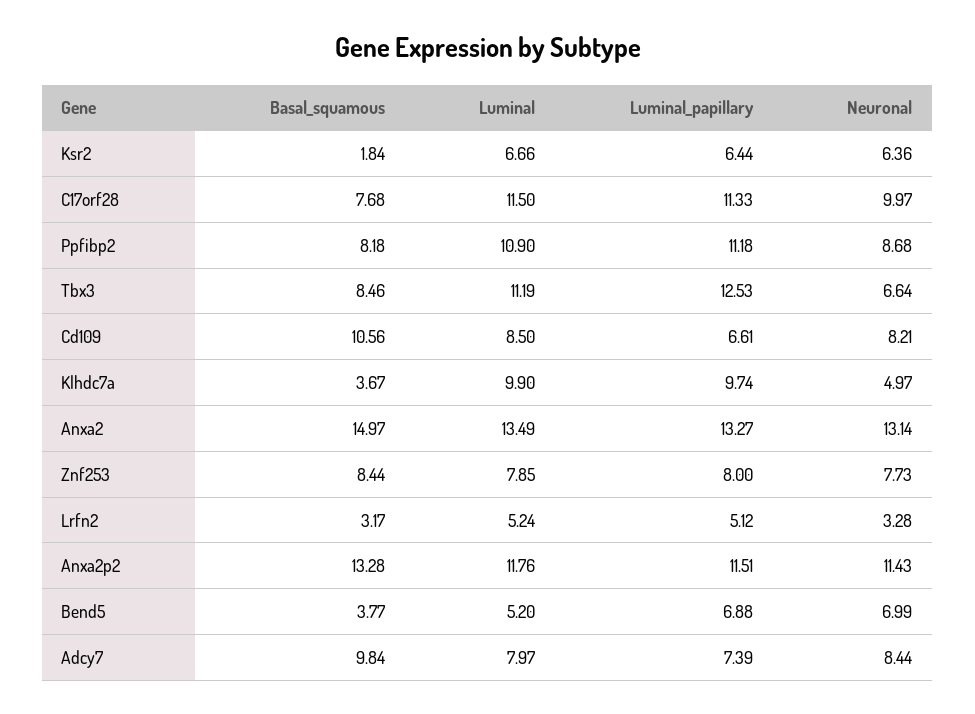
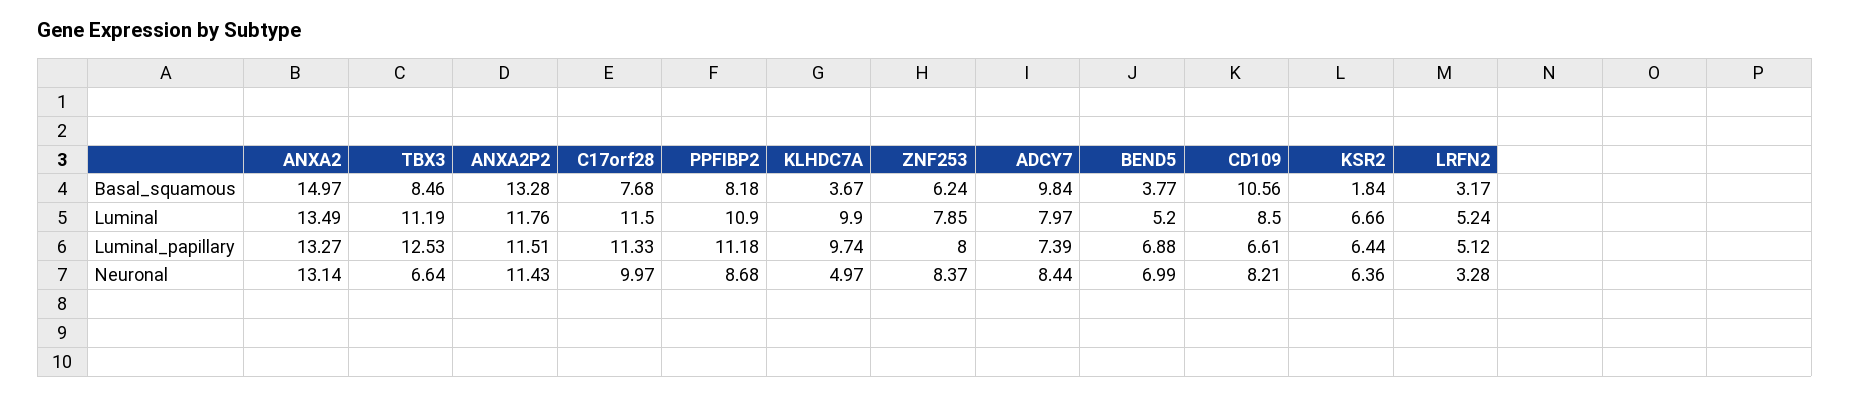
Basal_squamous, Znf253: 8.44 -> 6.24
Neuronal, Znf253: 7.73 -> 8.37

